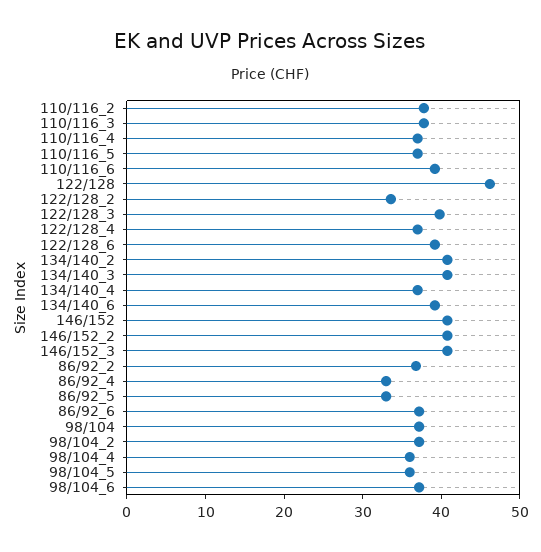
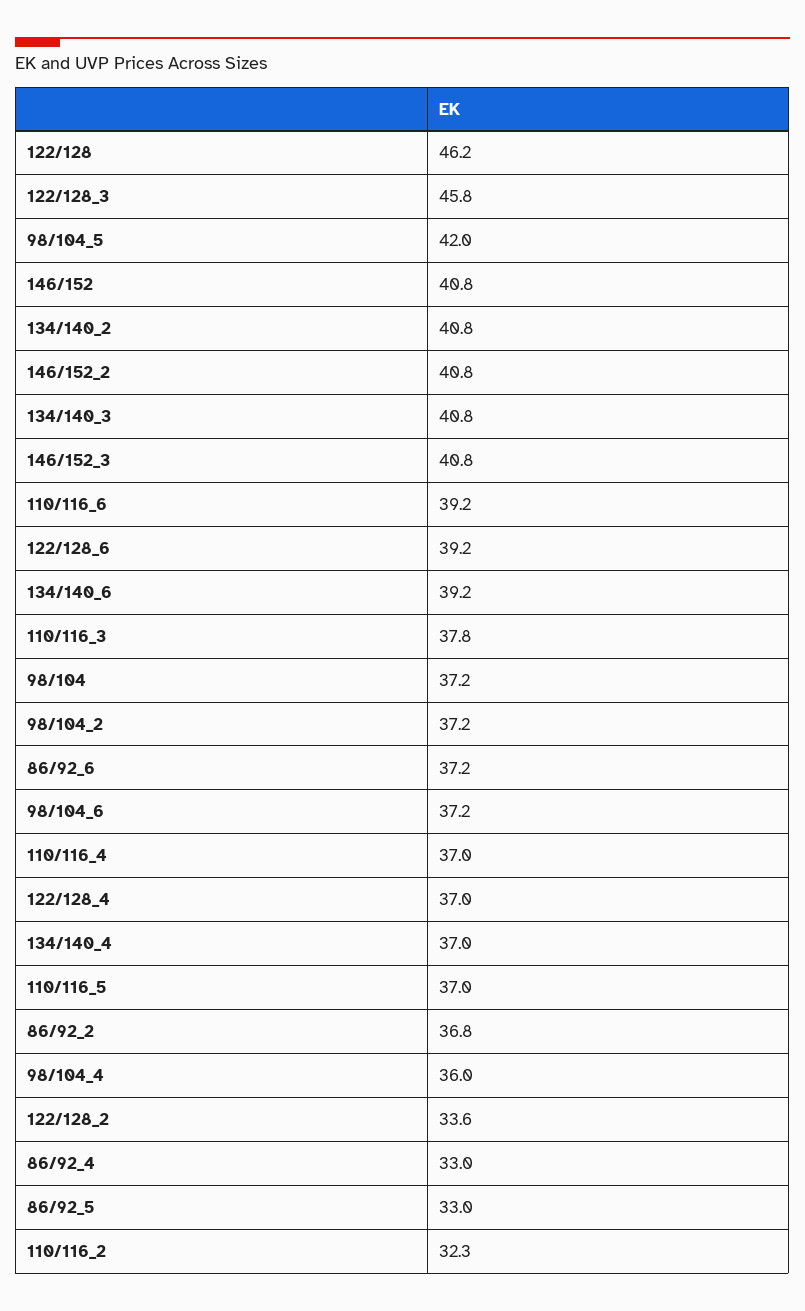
110/116_2: 38 -> 32.3
122/128_3: 40 -> 45.8
98/104_5: 36 -> 42

